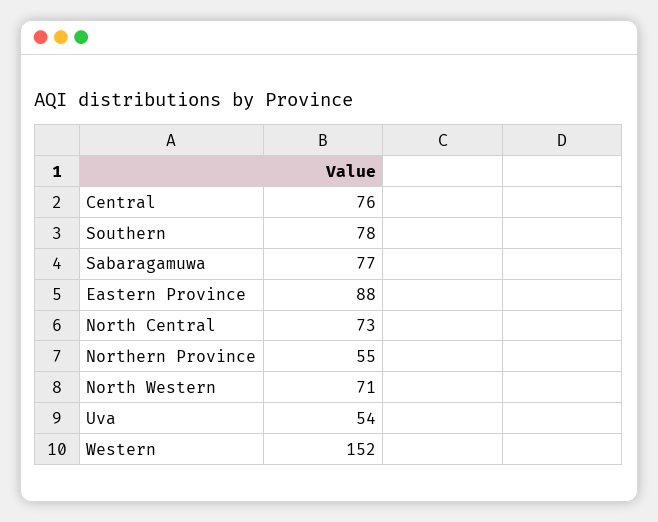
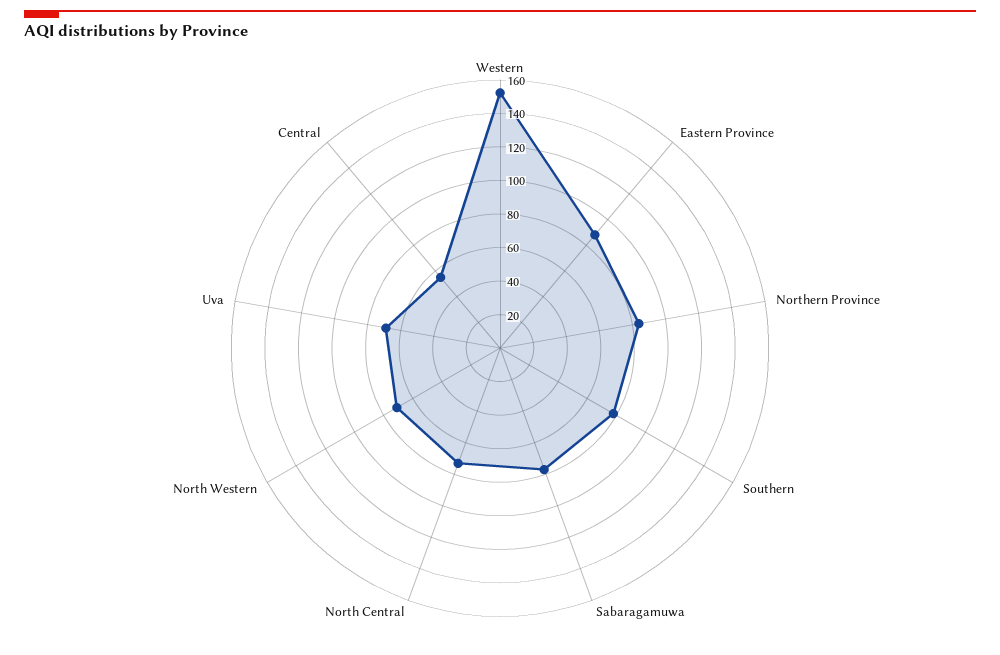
Central: 76 -> 55
Northern Province: 55 -> 85
Uva: 54 -> 70

